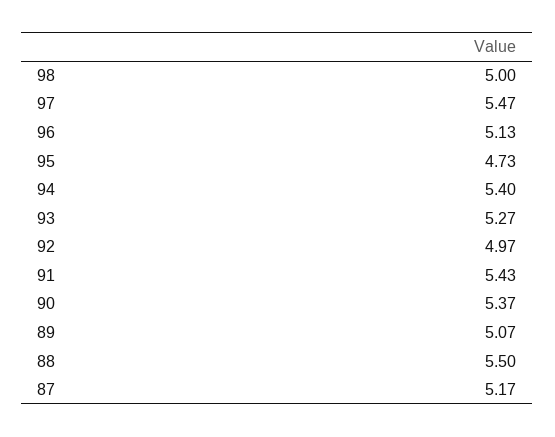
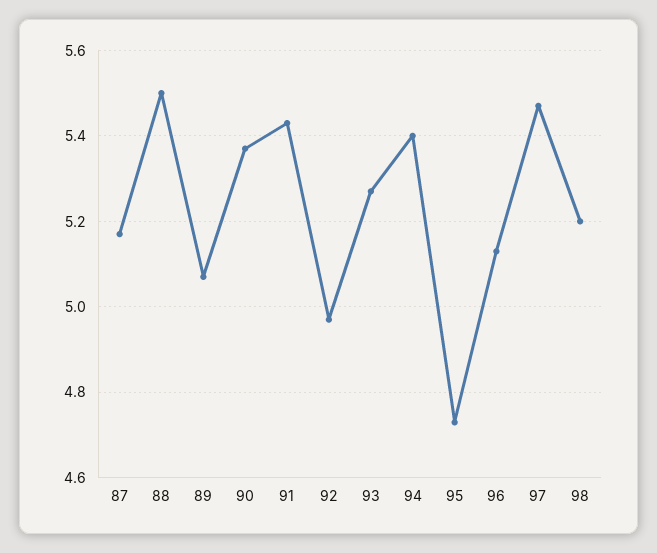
98: 5 -> 5.2

